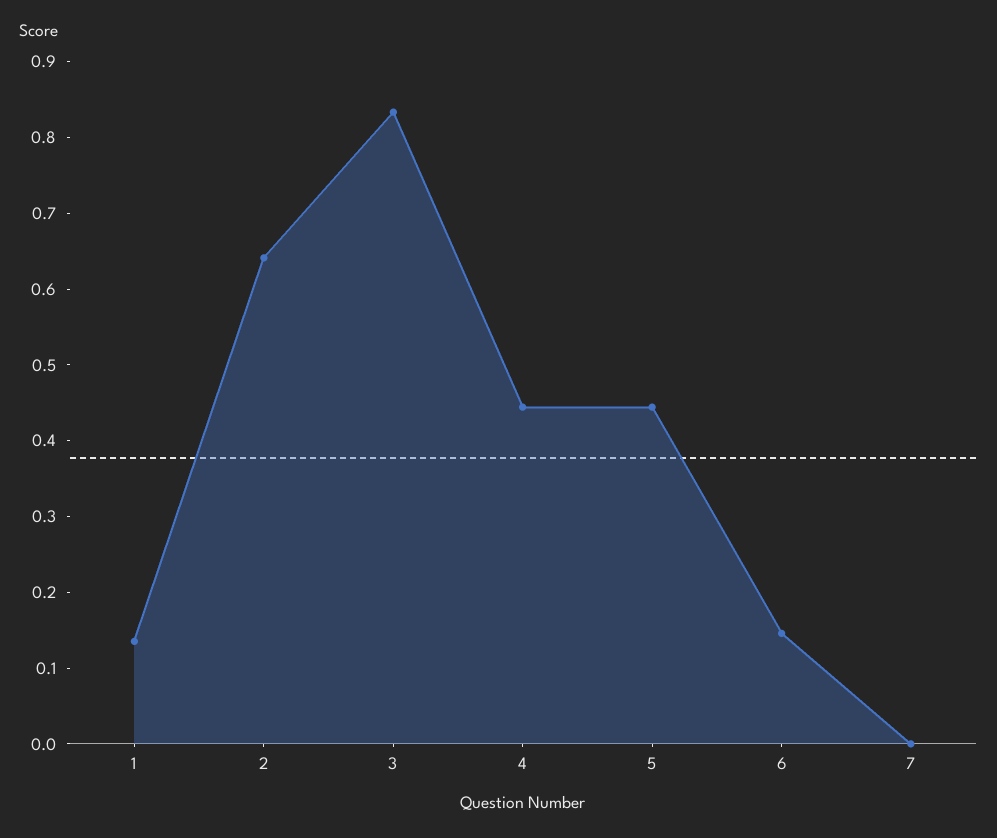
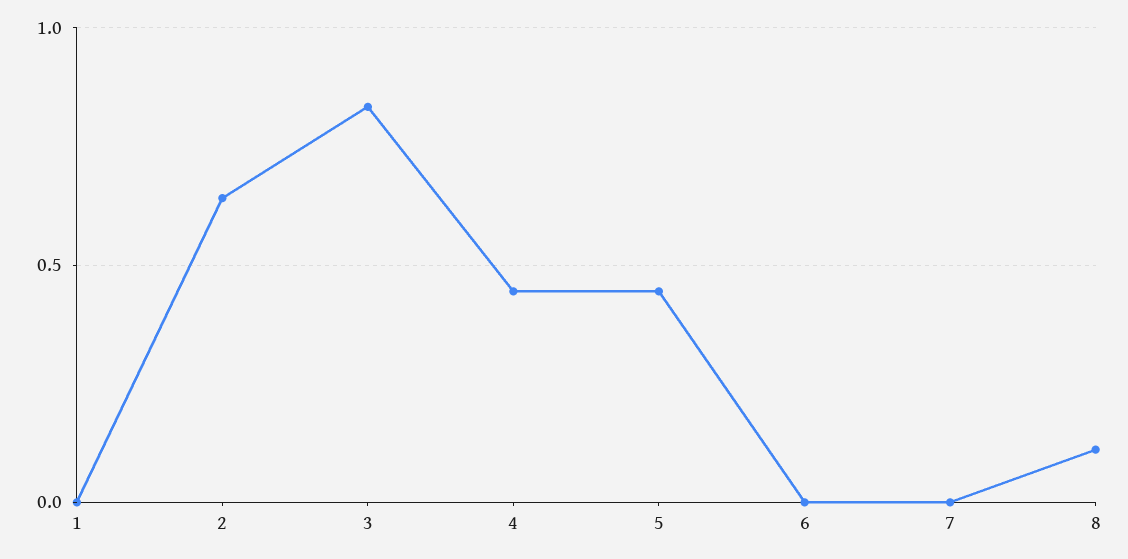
1: 0.14 -> 0
6: 0.14 -> 0
8: none -> 0.1

